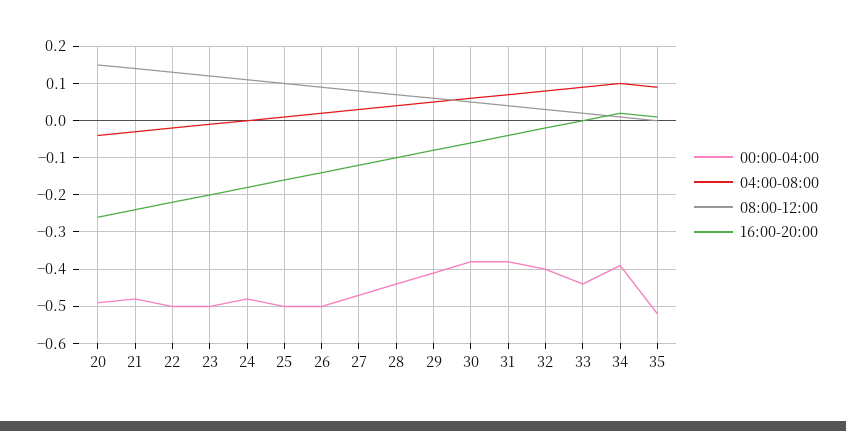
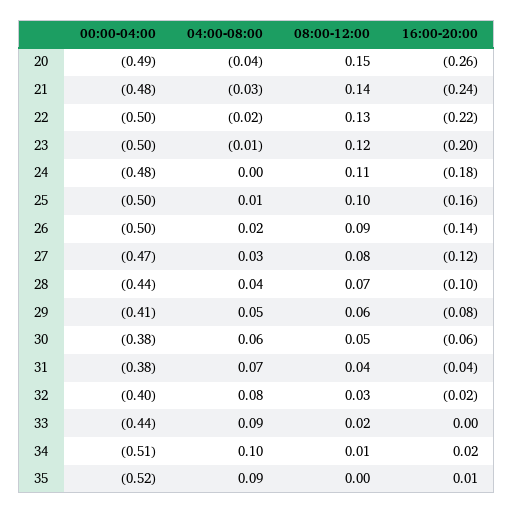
00:00-04:00, 34: -0.4 -> -0.51

